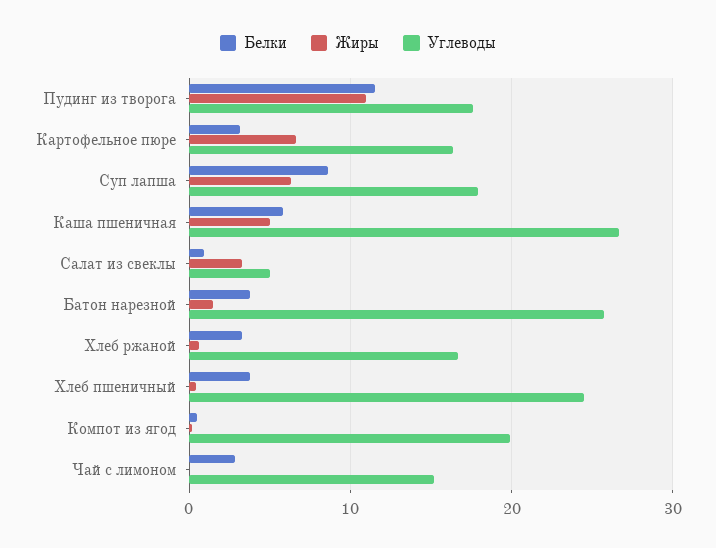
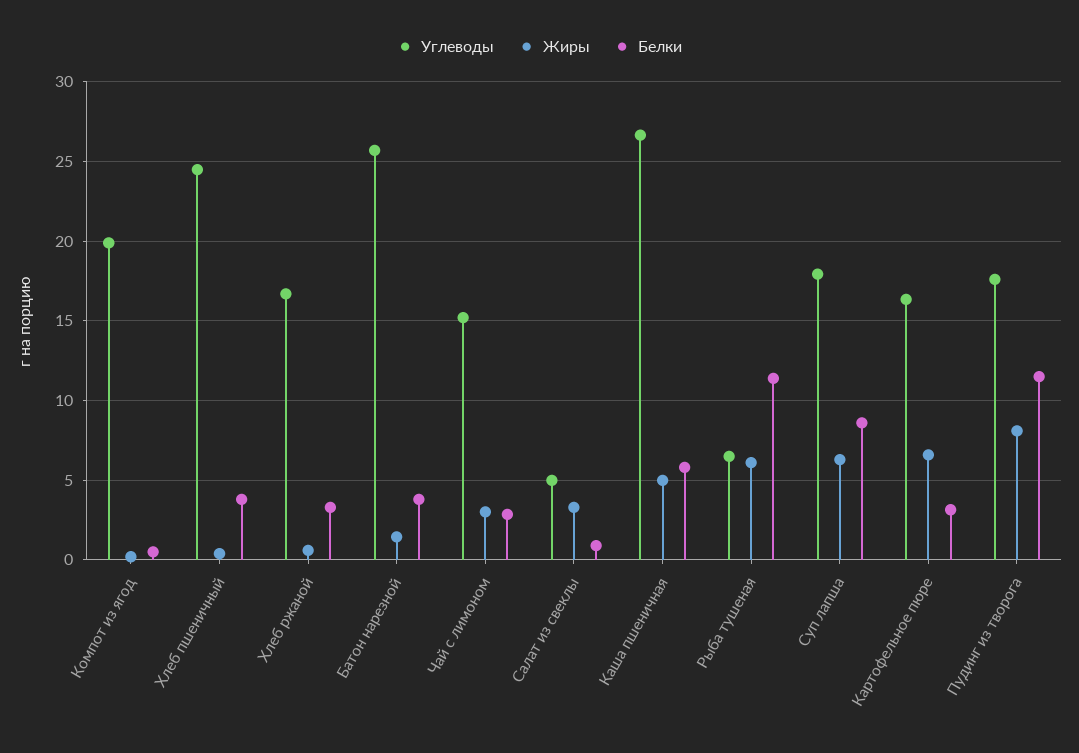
Жиры, Пудинг из творога: 11 -> 8
Жиры, Чай с лимоном: 0 -> 3
Углеводы, Рыба тушеная: none -> 6.5
Жиры, Рыба тушеная: none -> 6
Белки, Рыба тушеная: none -> 11.5

